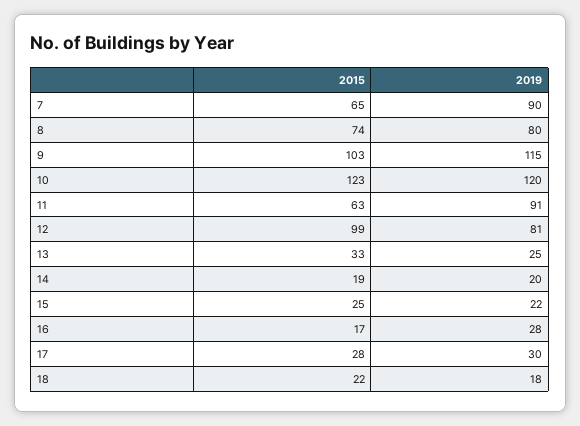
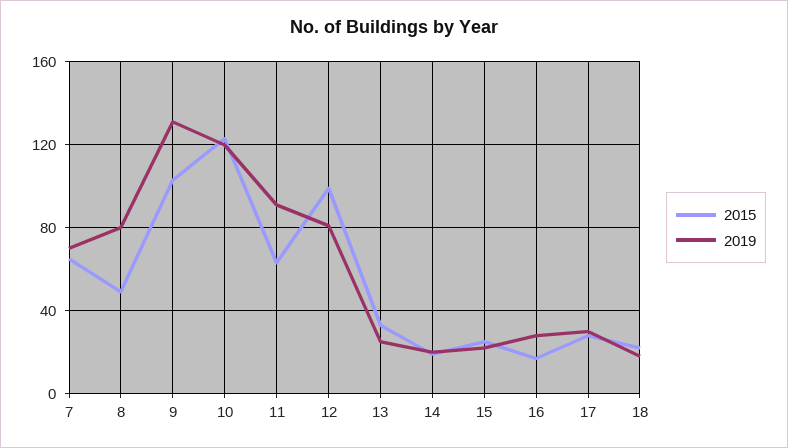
2019, 7: 90 -> 70
2015, 8: 74 -> 50
2019, 9: 115 -> 130

